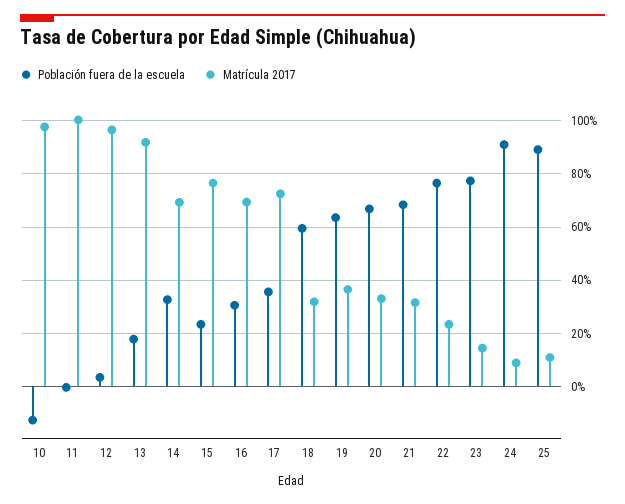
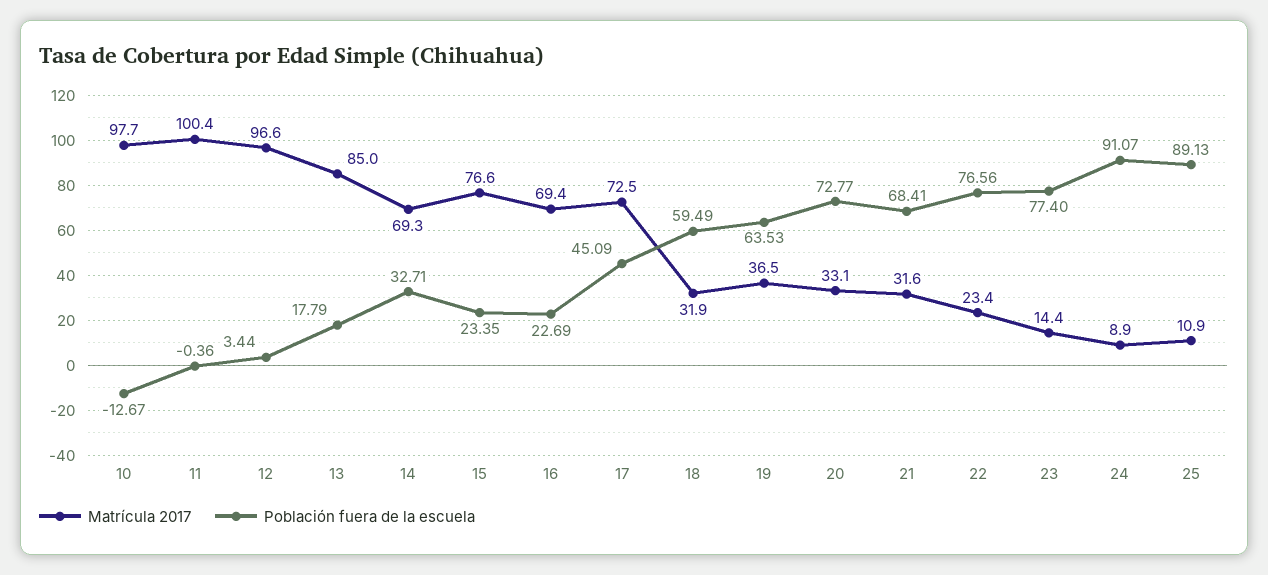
Matrícula 2017, 13: 92.5 -> 85
Población fuera de la escuela, 16: 30 -> 22.69
Población fuera de la escuela, 17: 35 -> 45.09
Población fuera de la escuela, 20: 67.5 -> 72.77

